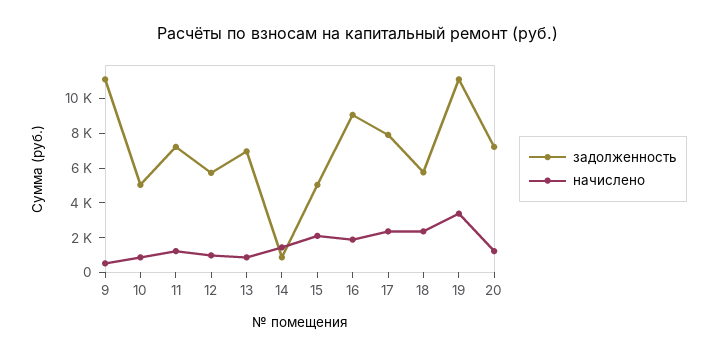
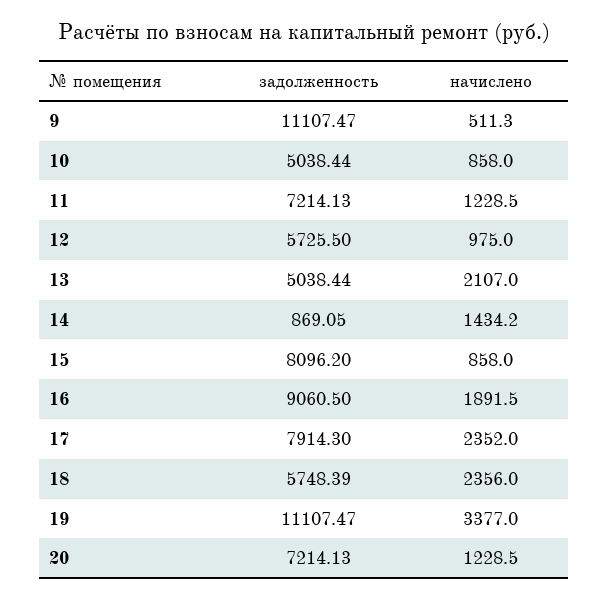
задолженность, 13: 7000 -> 5038.44
начислено, 13: 1000 -> 2107
задолженность, 15: 5000 -> 8096.2
начислено, 15: 2000 -> 858

